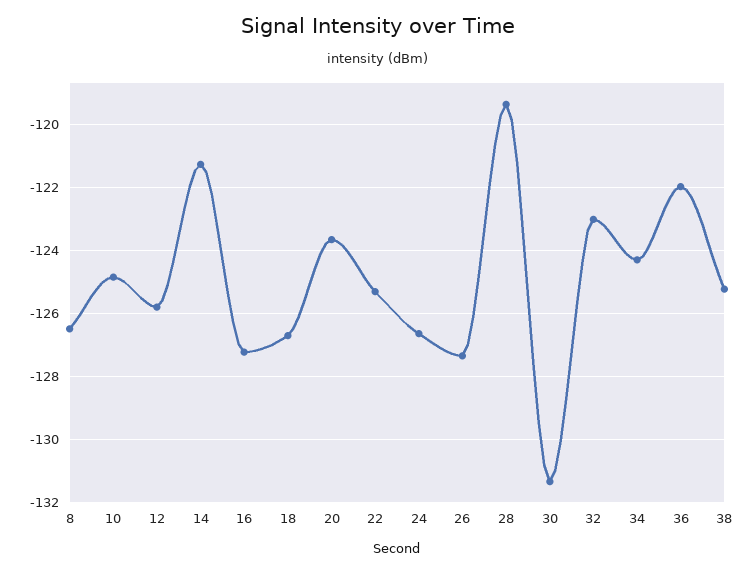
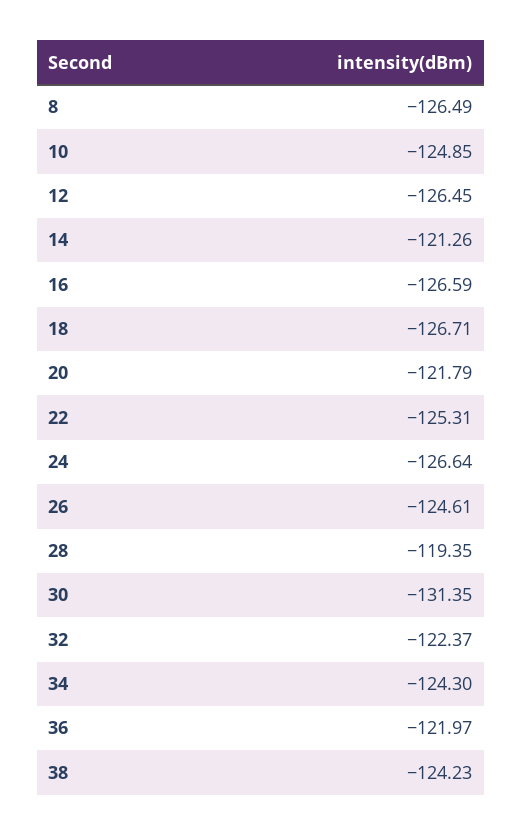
12: -125.8 -> -126.45
16: -127.2 -> -126.59
20: -123.6 -> -121.79
26: -127.4 -> -124.61
32: -123 -> -122.37
38: -125.2 -> -124.23

